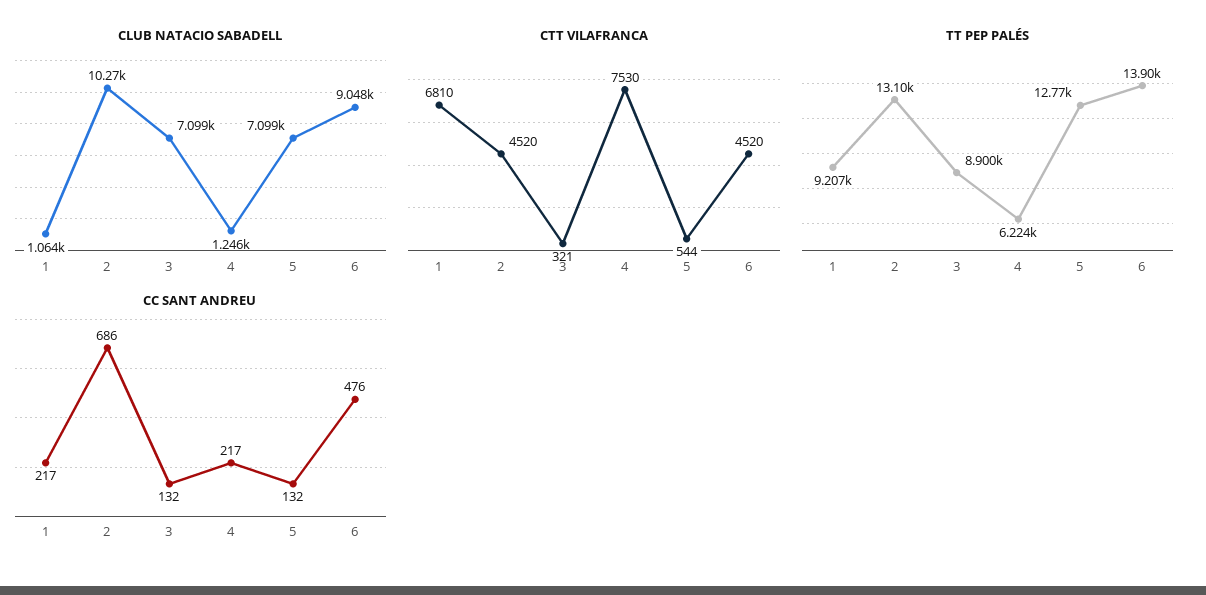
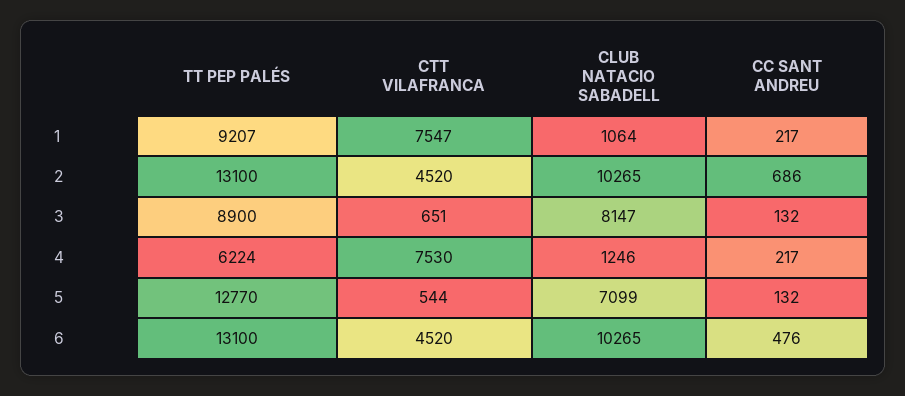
CLUB NATACIO SABADELL, 3: 7099 -> 8147
CLUB NATACIO SABADELL, 6: 9048 -> 10265
CTT VILAFRANCA, 1: 6810 -> 7547
CTT VILAFRANCA, 3: 321 -> 651
TT PEP PALÉS, 6: 13900 -> 13100

